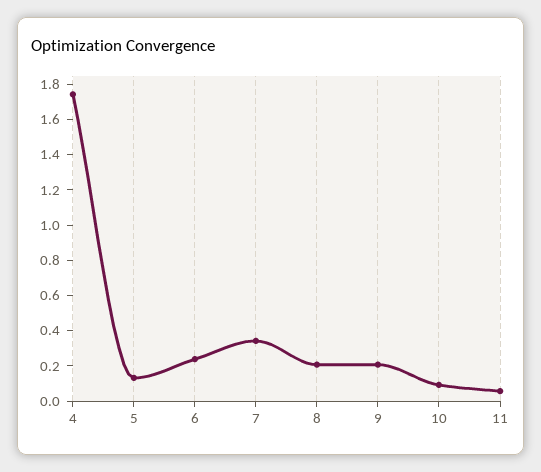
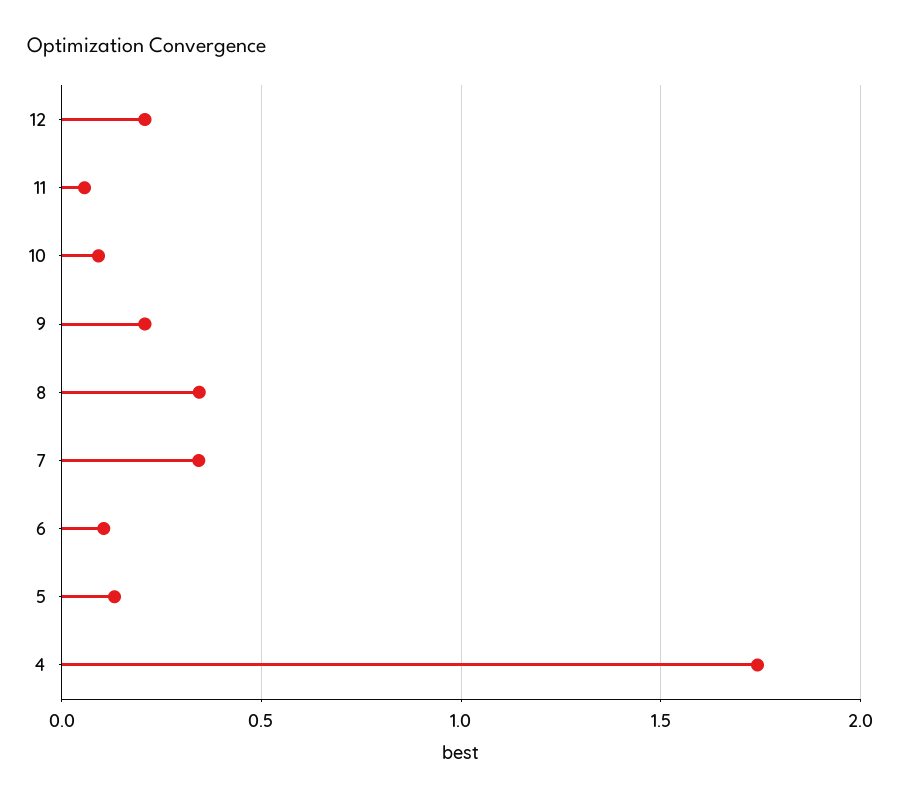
6: 0.25 -> 0.1
8: 0.2 -> 0.35
12: none -> 0.2

